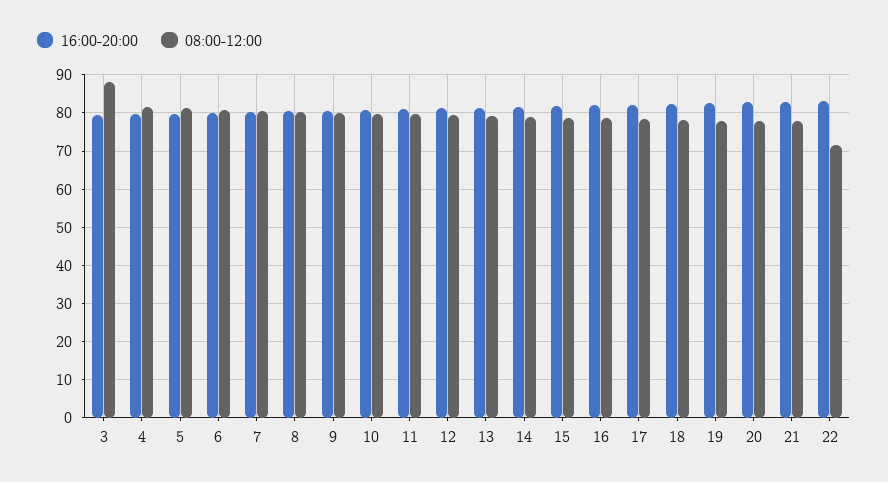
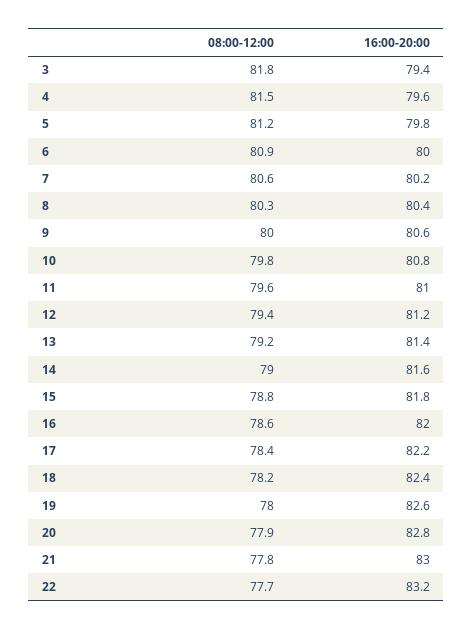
08:00-12:00, 3: 88 -> 81.8
08:00-12:00, 22: 72 -> 77.7

